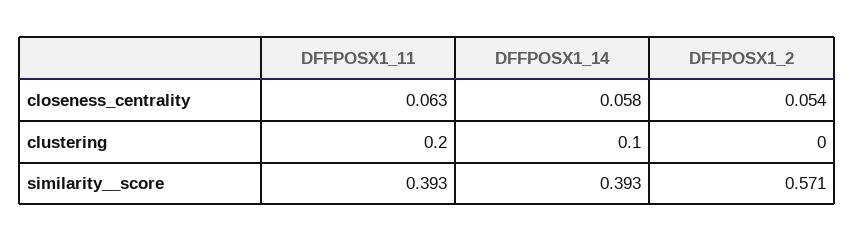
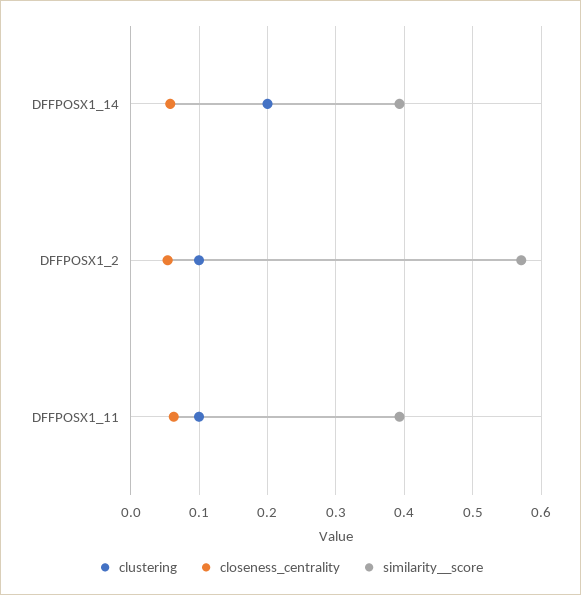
clustering, DFFPOSX1_11: 0.2 -> 0.1
clustering, DFFPOSX1_14: 0.1 -> 0.2
clustering, DFFPOSX1_2: 0 -> 0.1

